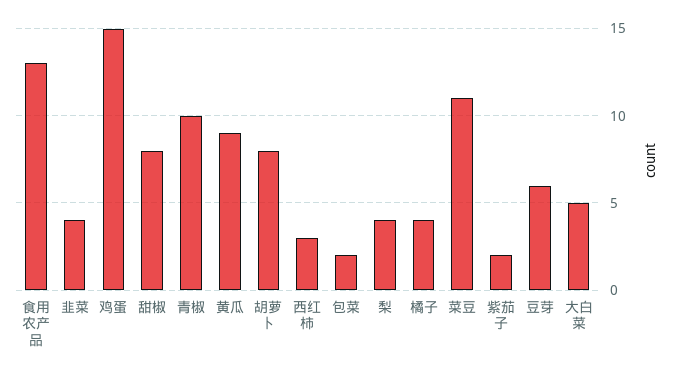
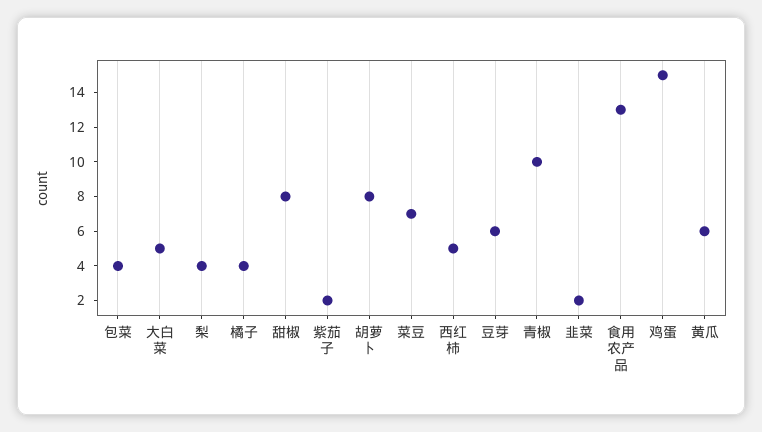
韭菜: 4 -> 2
黄瓜: 9 -> 6
西红柿: 3 -> 5
包菜: 2 -> 4
菜豆: 11 -> 7

